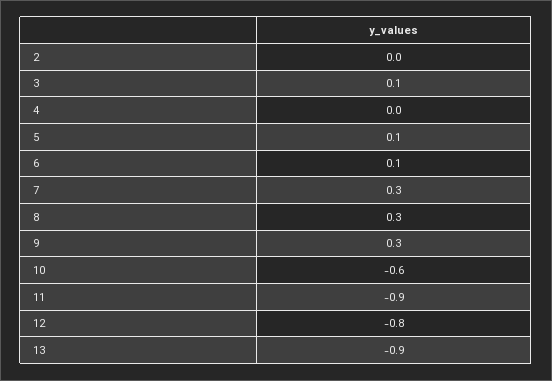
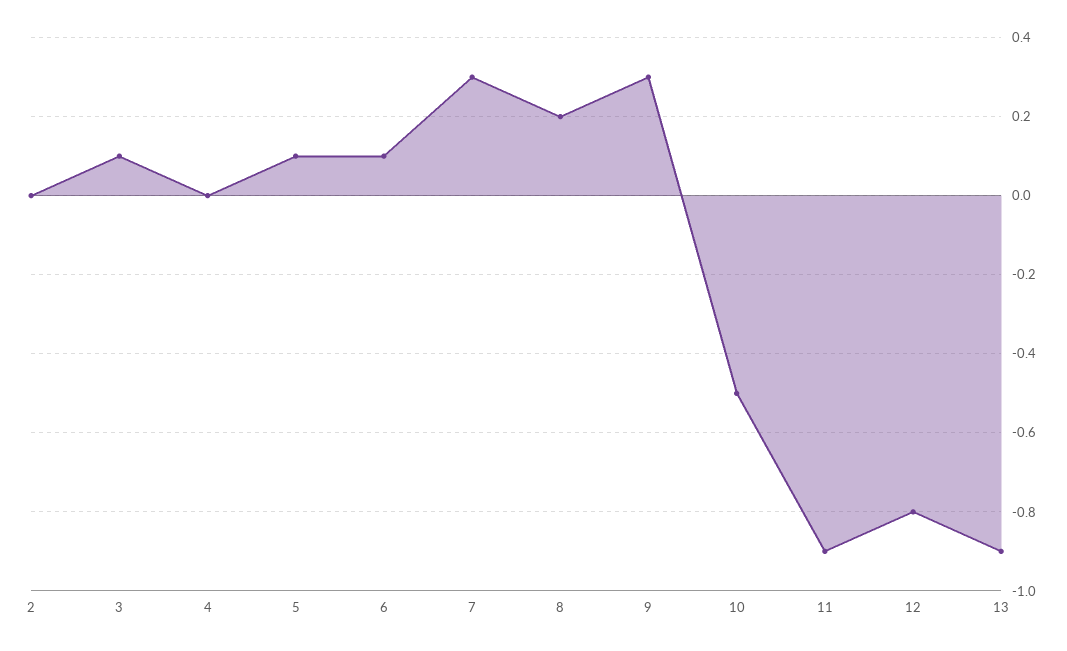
8: 0.3 -> 0.2
10: -0.6 -> -0.5

